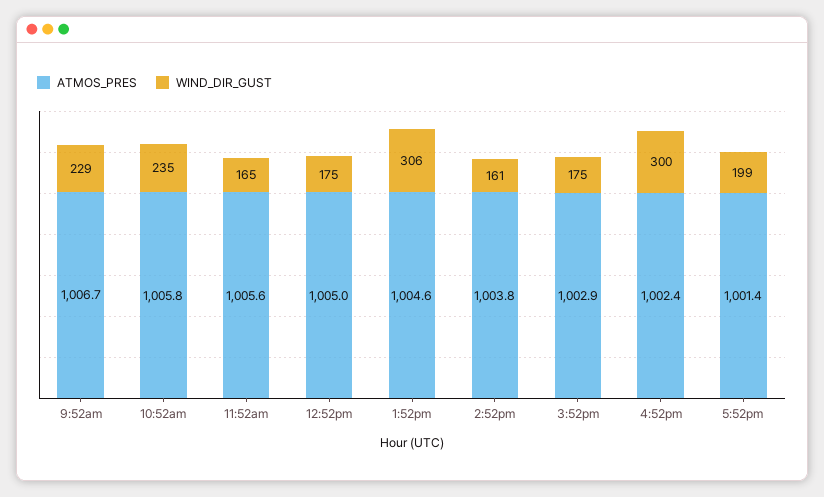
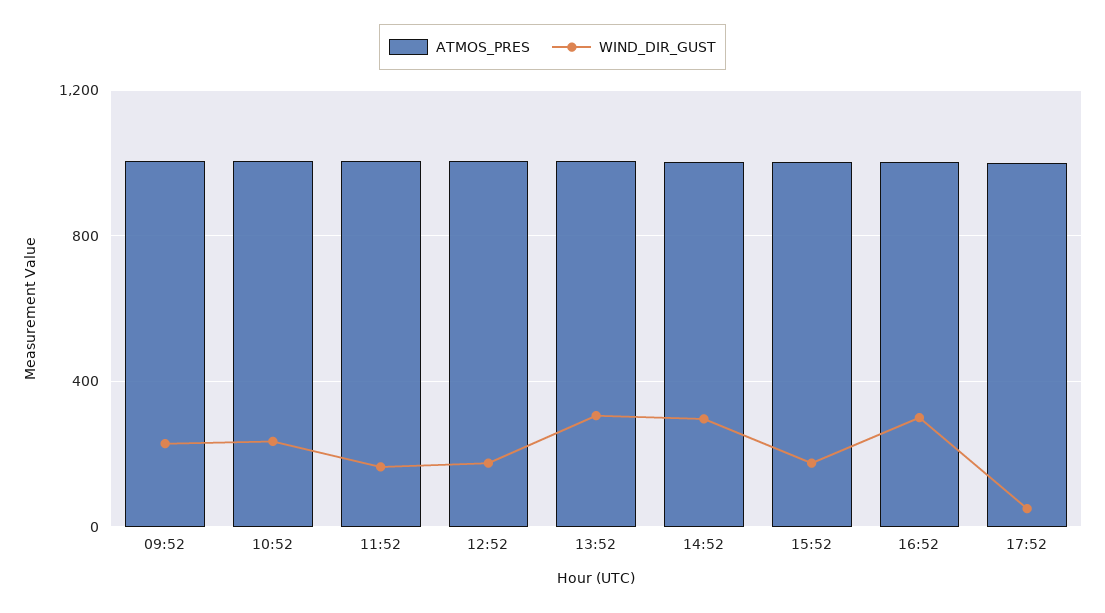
WIND_DIR_GUST, 2:52pm: 161 -> 300
WIND_DIR_GUST, 5:52pm: 199 -> 50

